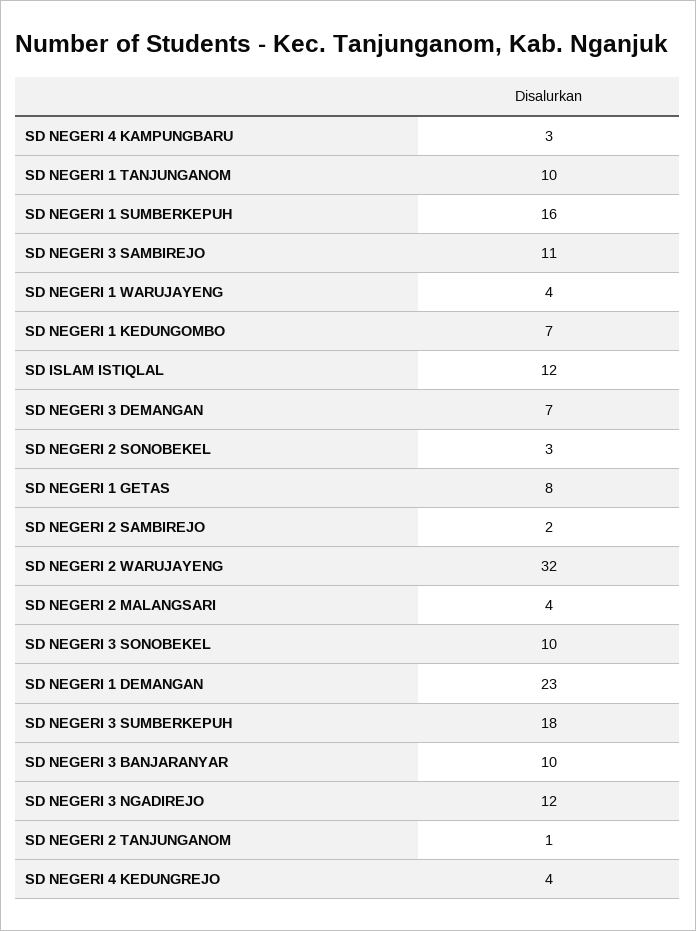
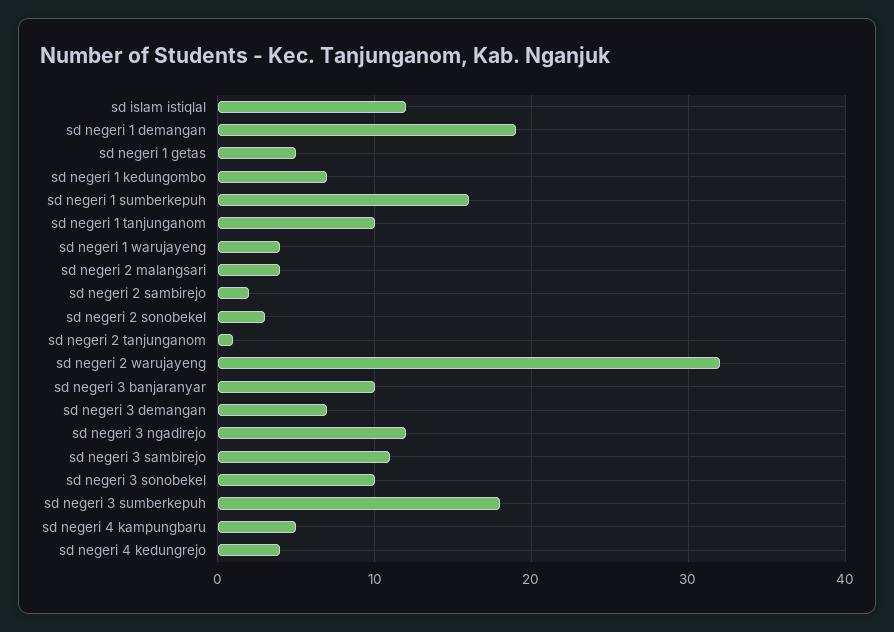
SD NEGERI 4 KAMPUNGBARU: 3 -> 5
SD NEGERI 1 GETAS: 8 -> 5
SD NEGERI 1 DEMANGAN: 23 -> 19

